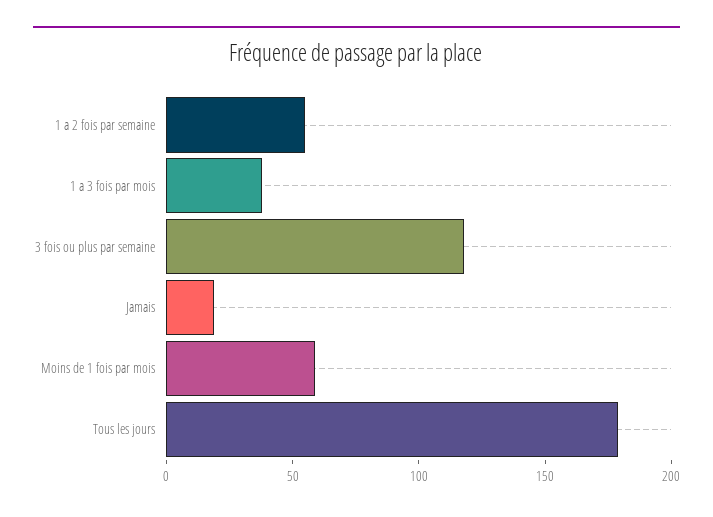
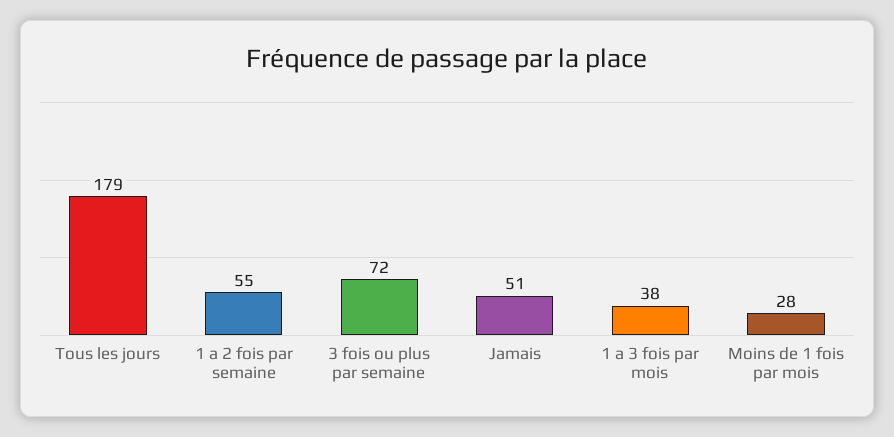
3 fois ou plus par semaine: 120 -> 72
Jamais: 20 -> 51
Moins de 1 fois par mois: 60 -> 28

